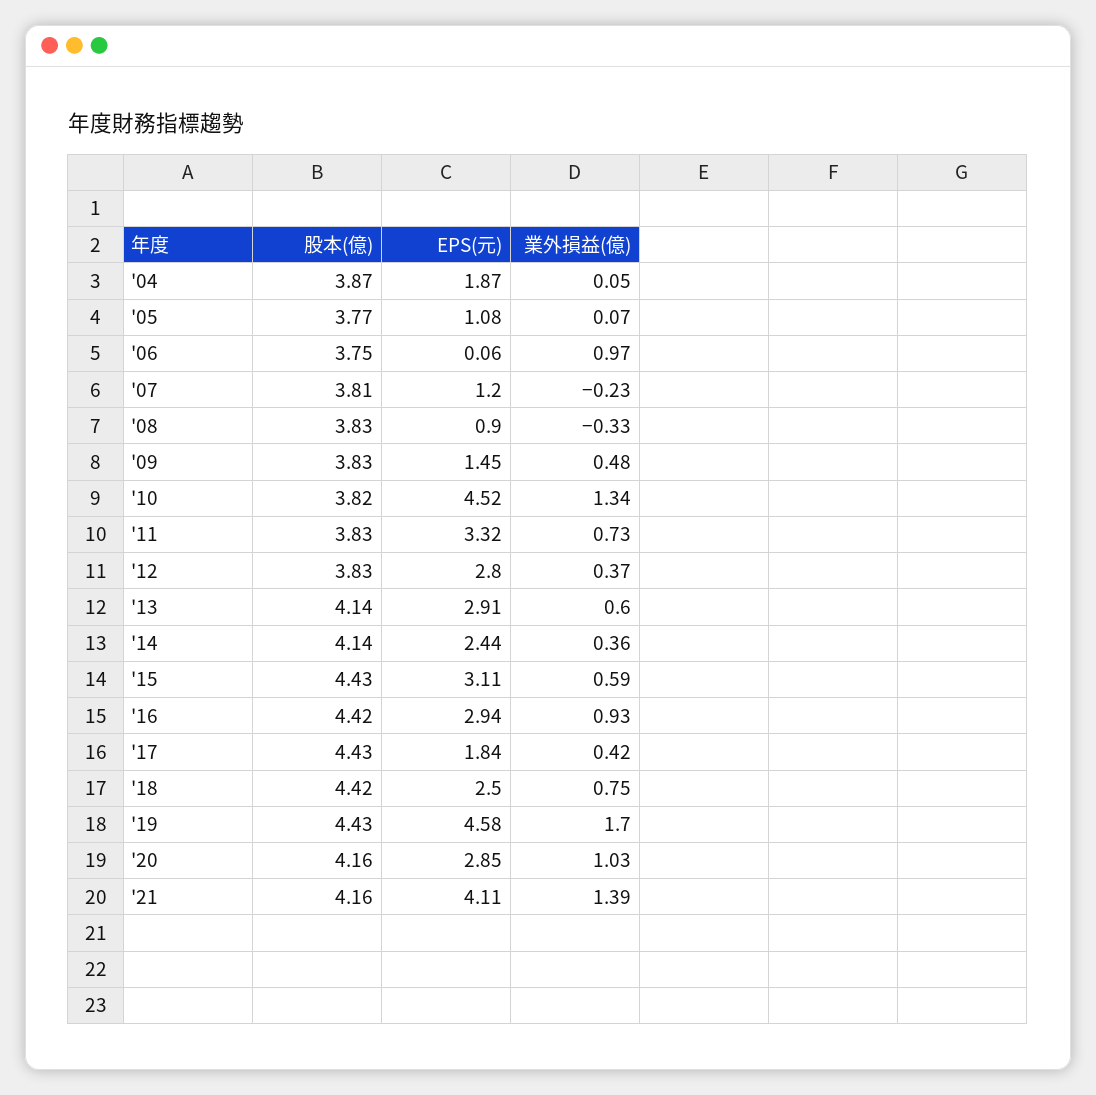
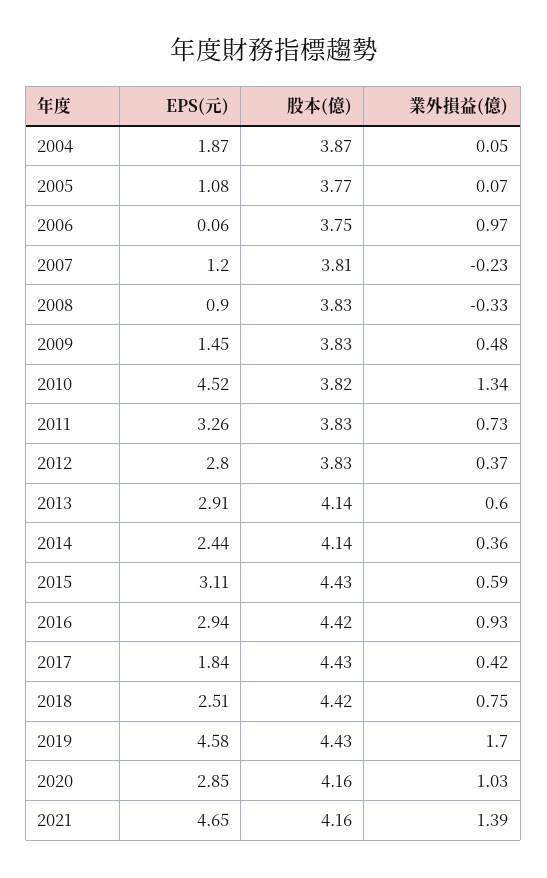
EPS(元), '11: 3.32 -> 3.26
EPS(元), '18: 2.5 -> 2.51
EPS(元), '21: 4.11 -> 4.65

